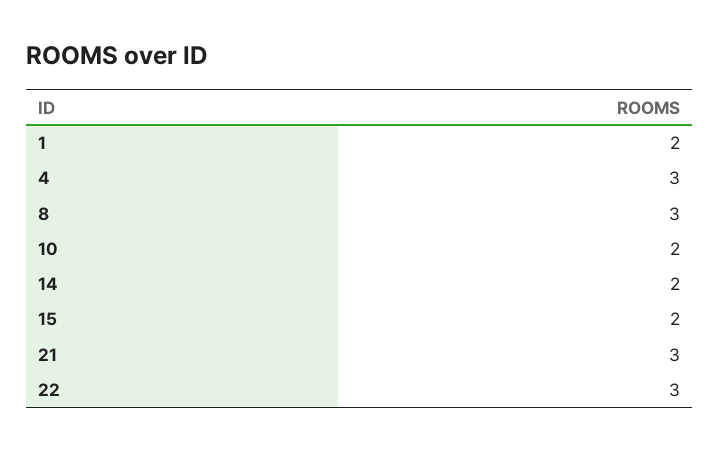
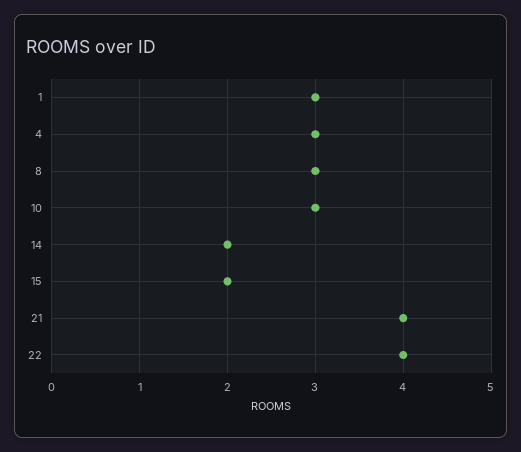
1: 2 -> 3
10: 2 -> 3
21: 3 -> 4
22: 3 -> 4

